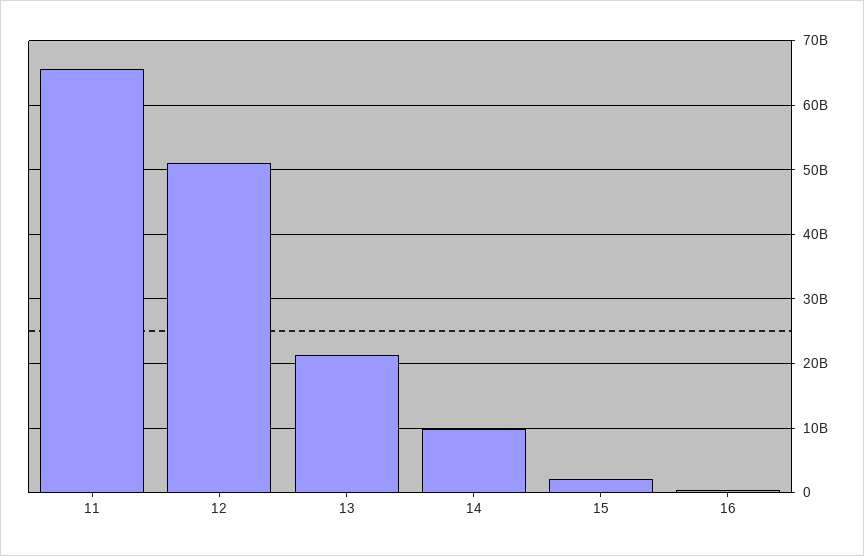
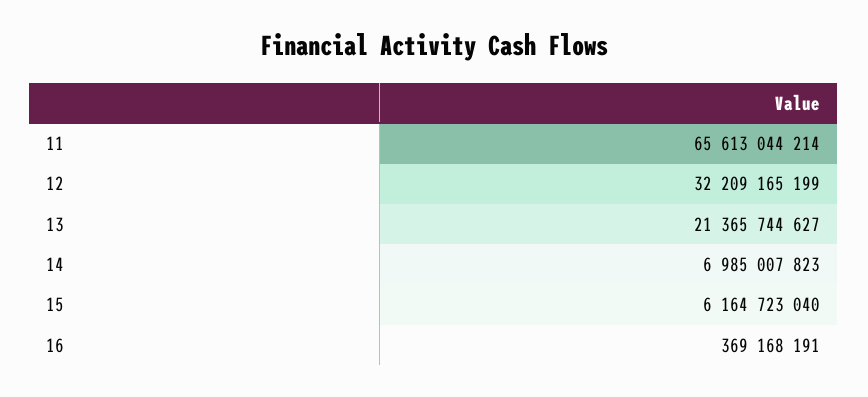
12: 51000000000 -> 32209165199
14: 10000000000 -> 6985007823
15: 2000000000 -> 6164723040

